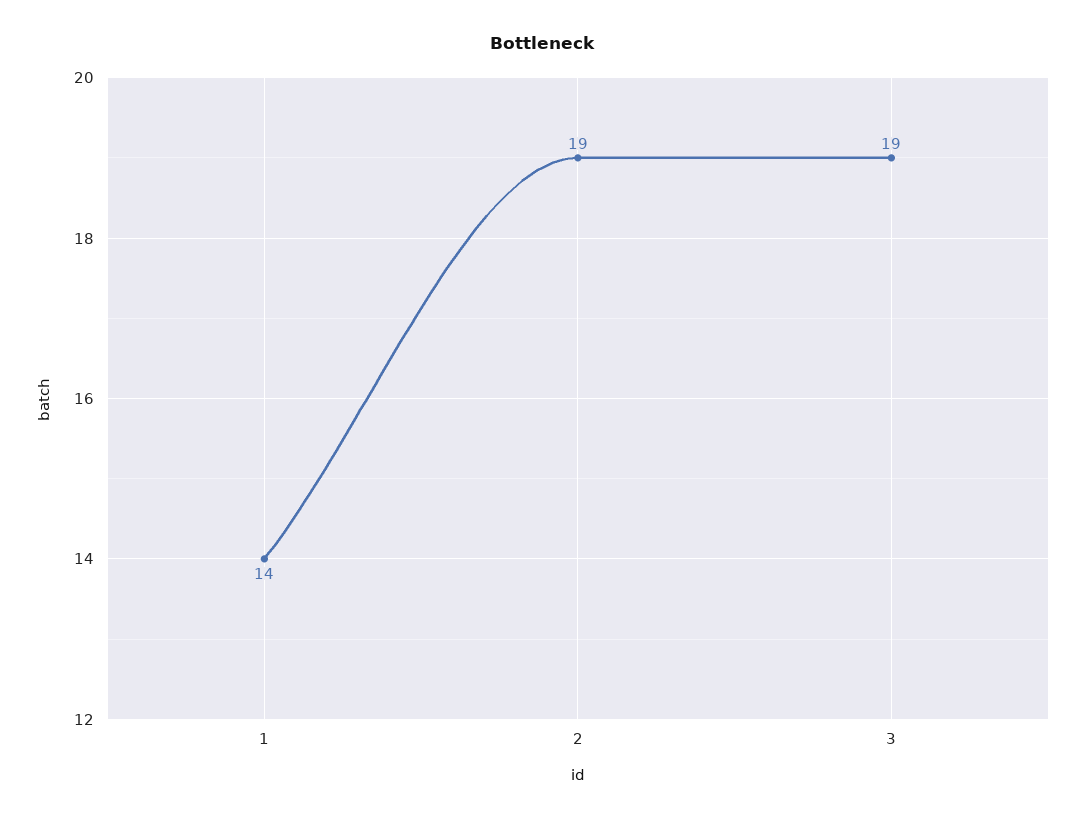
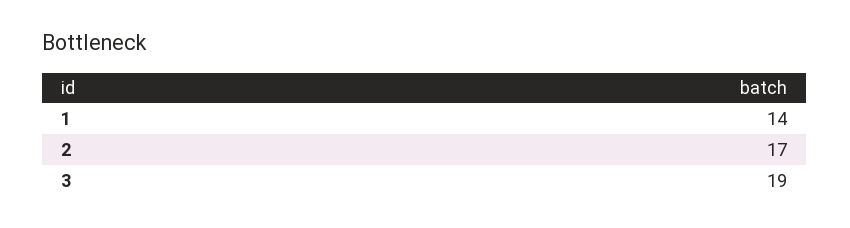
2: 19 -> 17

